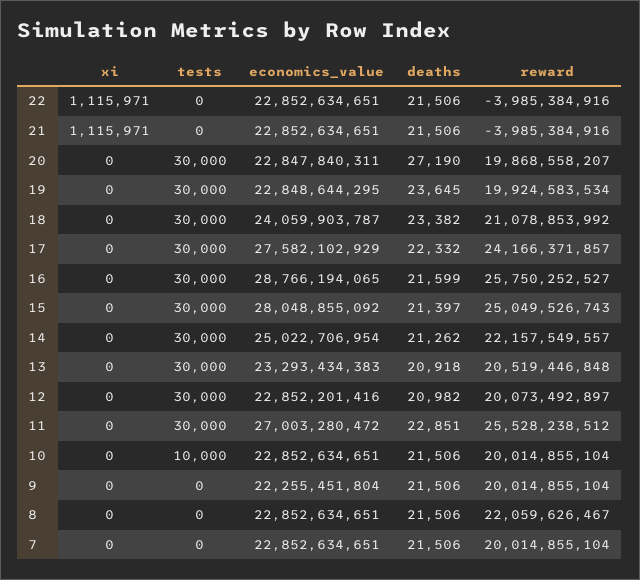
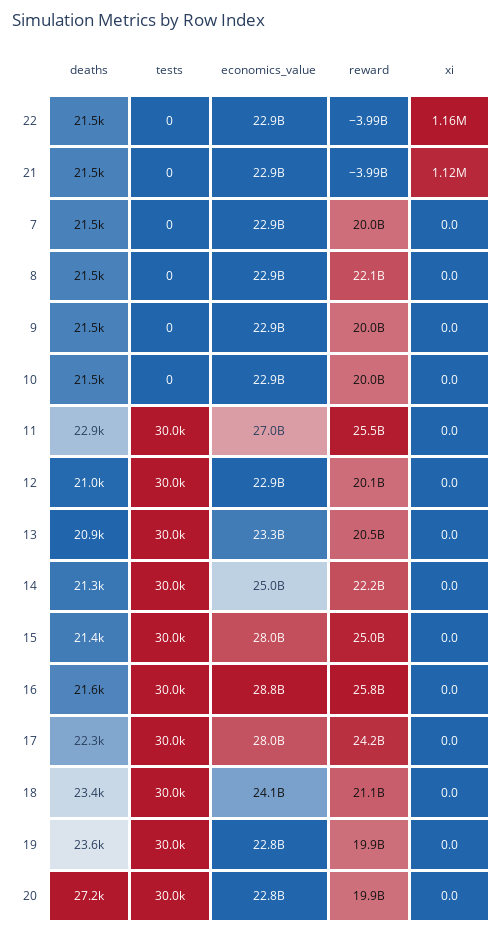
xi, 22: 1115971 -> 1160000
economics_value, 17: 27582102929 -> 28000000000
tests, 10: 10000 -> 0
economics_value, 9: 22255451804 -> 22900000000

